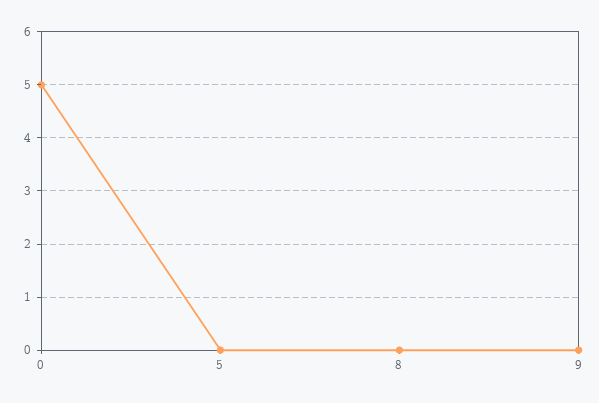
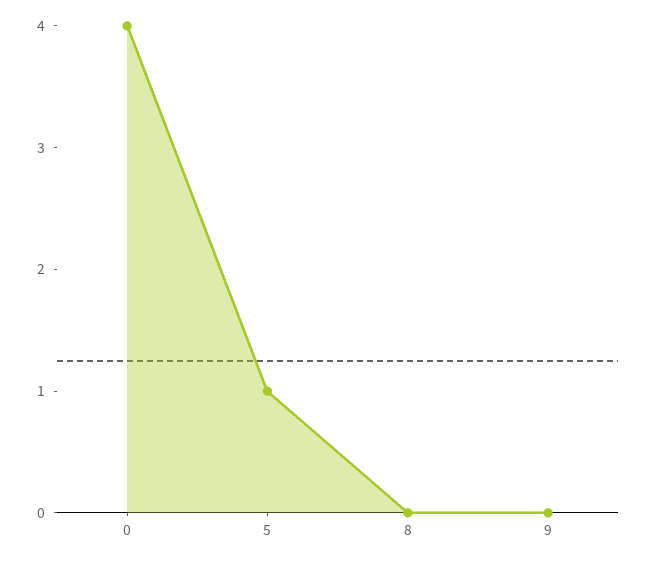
0: 5 -> 4
5: 0 -> 1

